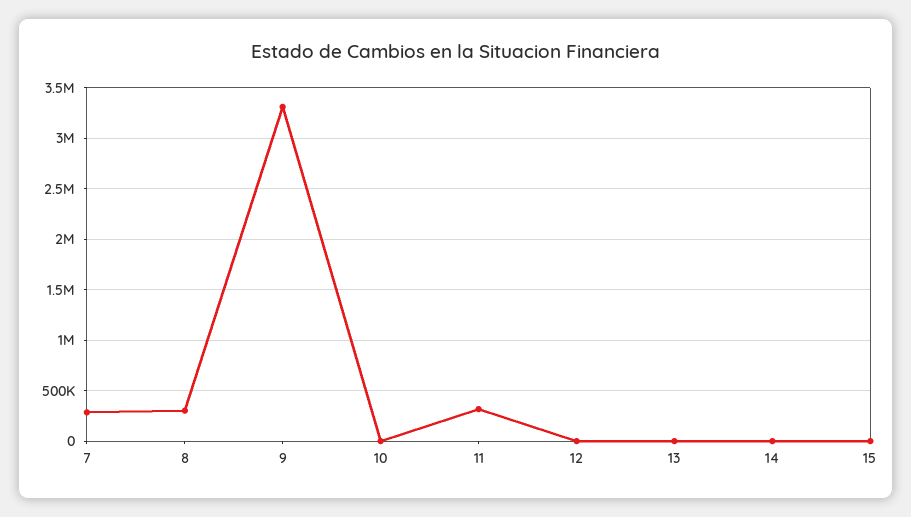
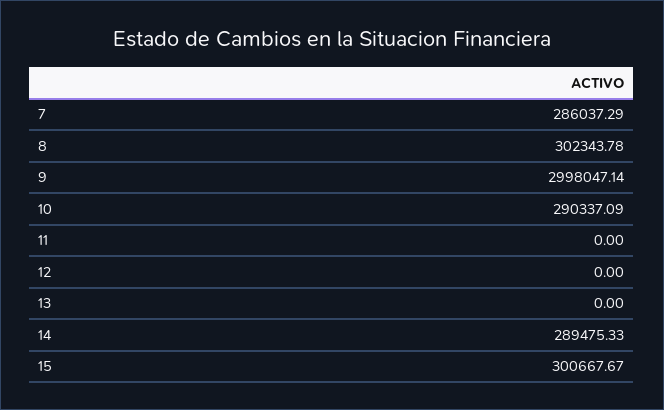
9: 3300000 -> 2998047.14
10: 0 -> 290337.09
11: 300000 -> 0
14: 0 -> 289475.33
15: 0 -> 300667.67

